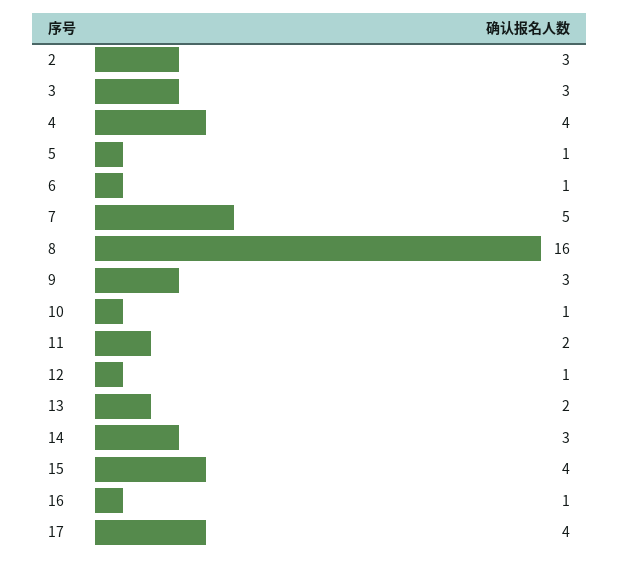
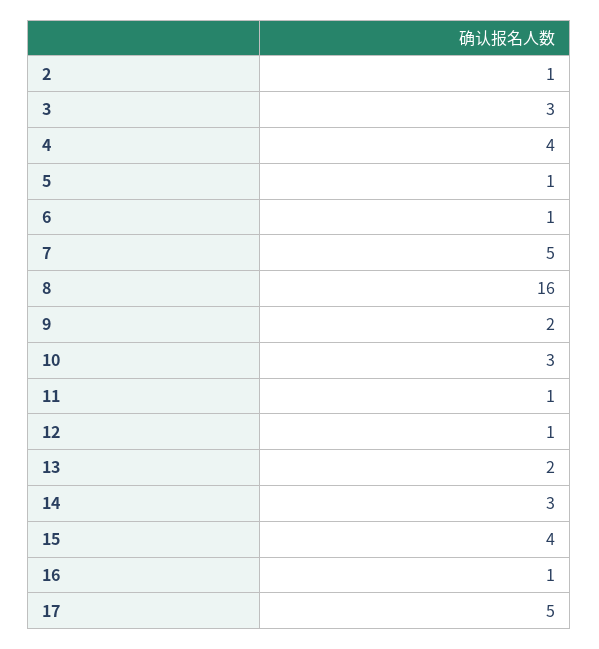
2: 3 -> 1
9: 3 -> 2
10: 1 -> 3
11: 2 -> 1
17: 4 -> 5

